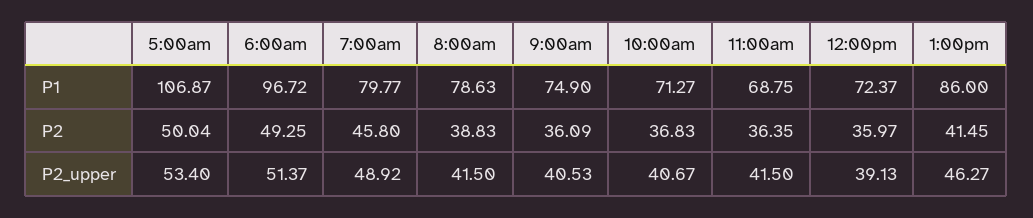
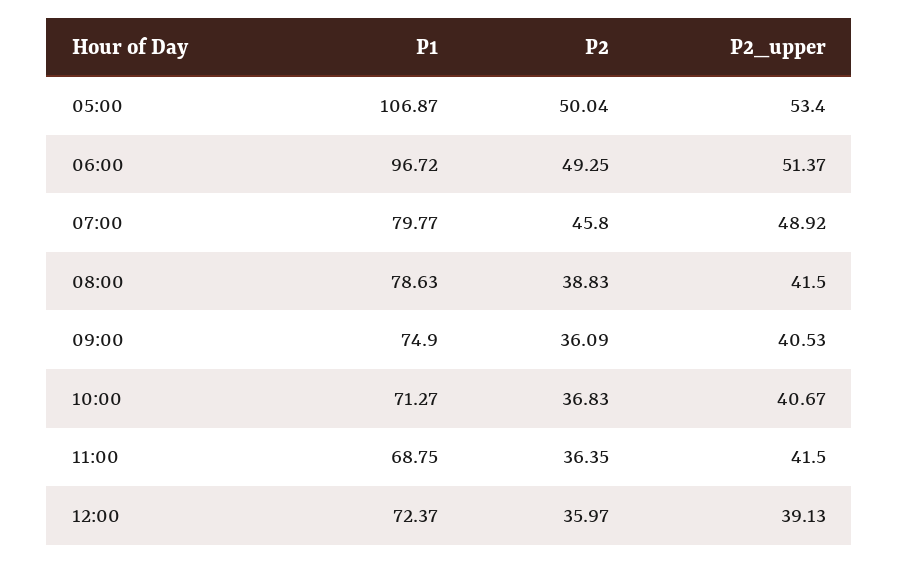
1:00pm, P1: 86 -> none
1:00pm, P2: 41.45 -> none
1:00pm, P2_upper: 46.27 -> none

